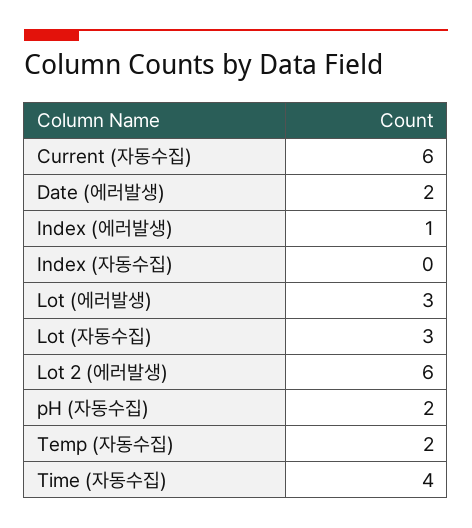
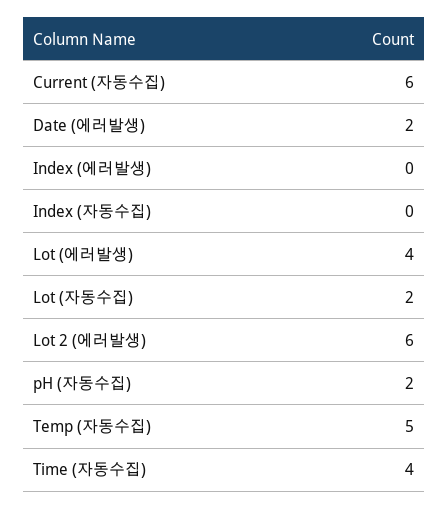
Index (에러발생): 1 -> 0
Lot (에러발생): 3 -> 4
Lot (자동수집): 3 -> 2
Temp (자동수집): 2 -> 5

